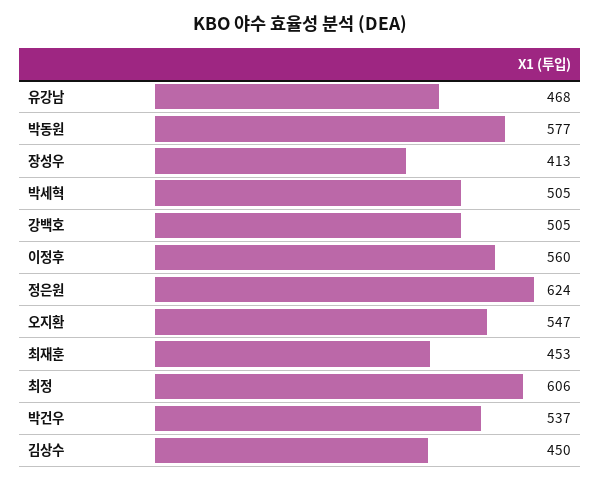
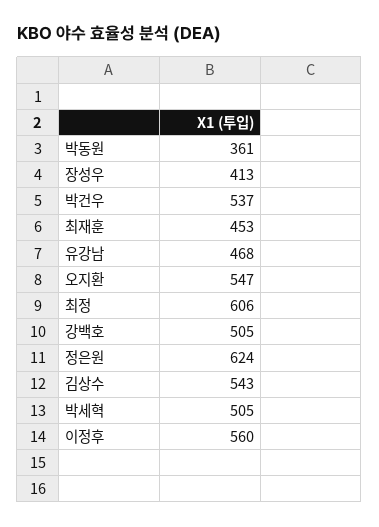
박동원: 577 -> 361
김상수: 450 -> 543

